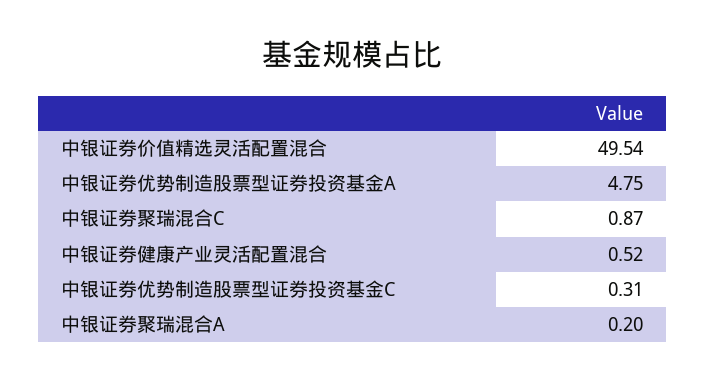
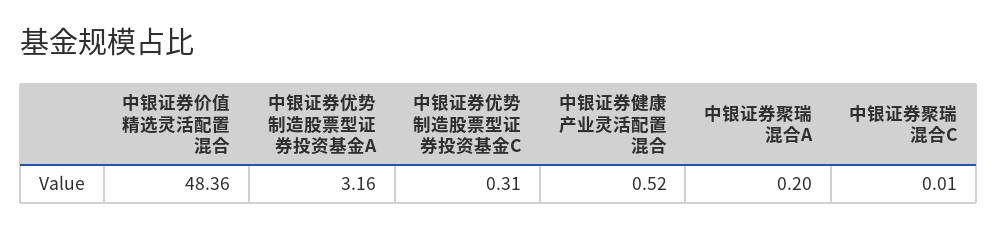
中银证券价值精选灵活配置混合: 49.54 -> 48.36
中银证券优势制造股票型证券投资基金A: 4.75 -> 3.16
中银证券聚瑞混合C: 0.87 -> 0.01

